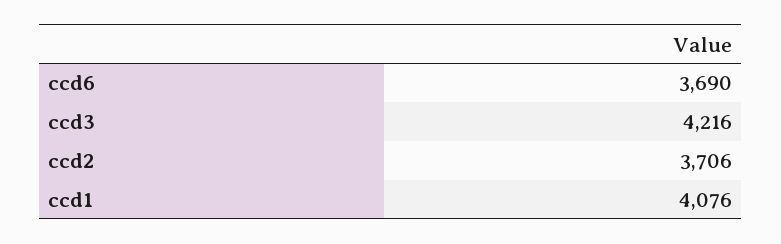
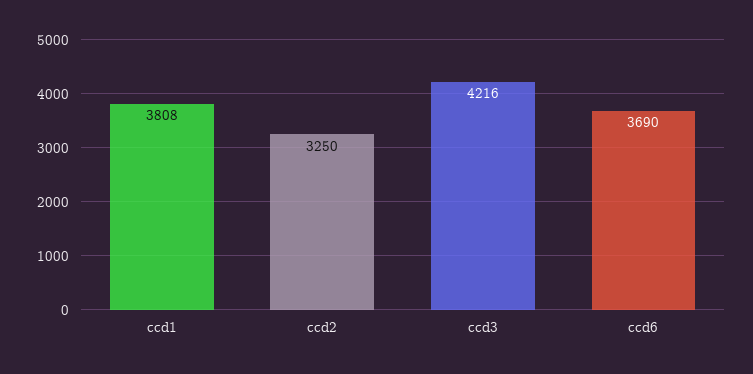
ccd2: 3706 -> 3250
ccd1: 4076 -> 3808

